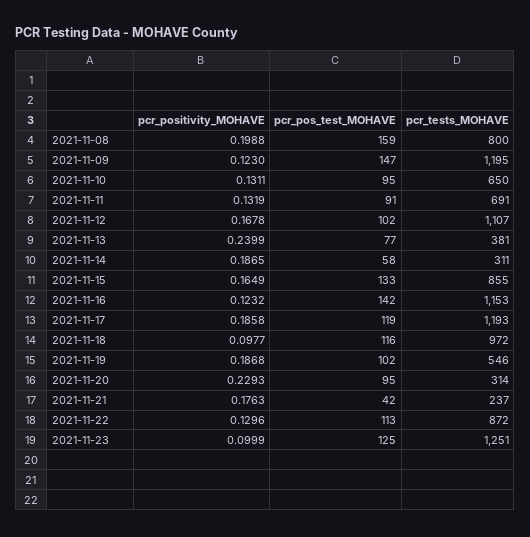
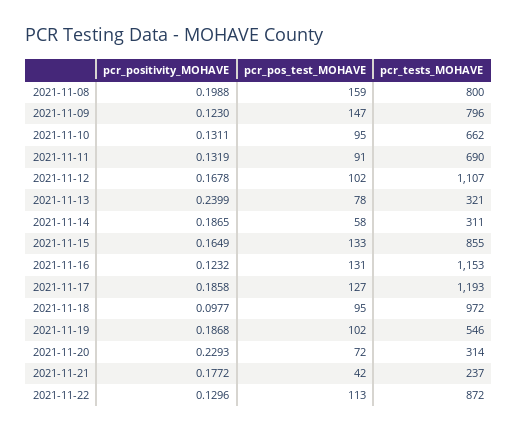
pcr_tests_MOHAVE, 2021-11-09: 1195 -> 796
pcr_tests_MOHAVE, 2021-11-10: 650 -> 662
pcr_tests_MOHAVE, 2021-11-11: 691 -> 690
pcr_pos_test_MOHAVE, 2021-11-13: 77 -> 78
pcr_tests_MOHAVE, 2021-11-13: 381 -> 321
pcr_pos_test_MOHAVE, 2021-11-16: 142 -> 131
pcr_pos_test_MOHAVE, 2021-11-17: 119 -> 127
pcr_pos_test_MOHAVE, 2021-11-18: 116 -> 95
pcr_pos_test_MOHAVE, 2021-11-20: 95 -> 72
pcr_positivity_MOHAVE, 2021-11-21: 0.1763 -> 0.1772
pcr_positivity_MOHAVE, 2021-11-23: 0.0999 -> none
pcr_pos_test_MOHAVE, 2021-11-23: 125 -> none
pcr_tests_MOHAVE, 2021-11-23: 1251 -> none

